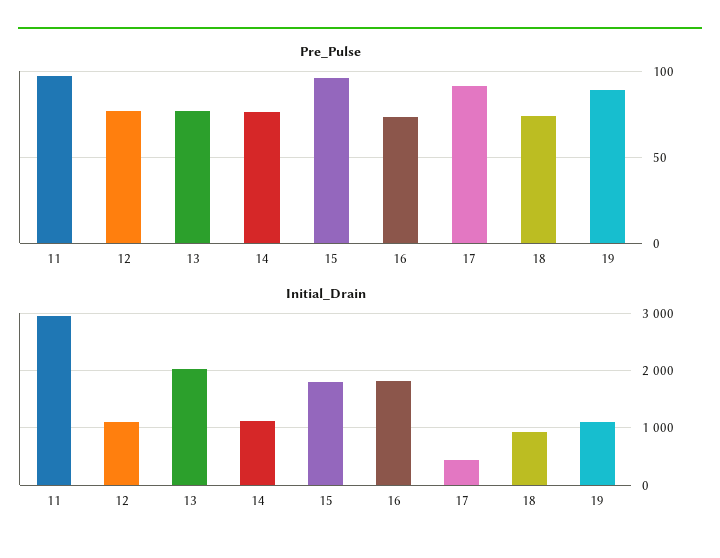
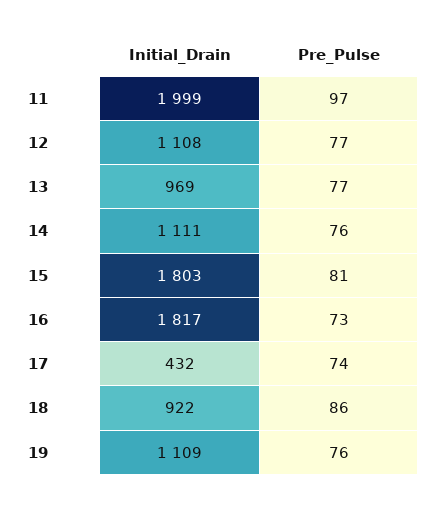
Pre_Pulse, 15: 95 -> 81
Pre_Pulse, 17: 90 -> 74
Pre_Pulse, 18: 75 -> 86
Pre_Pulse, 19: 90 -> 76
Initial_Drain, 11: 3000 -> 1999
Initial_Drain, 13: 2000 -> 969

